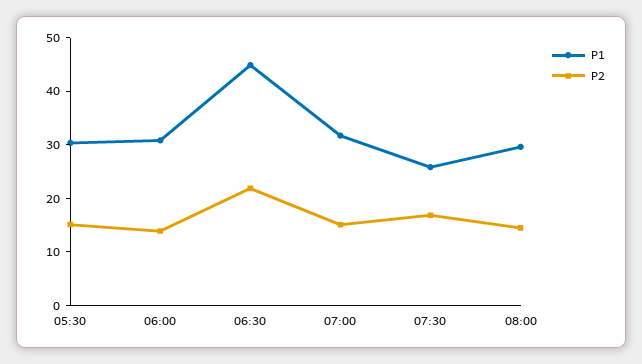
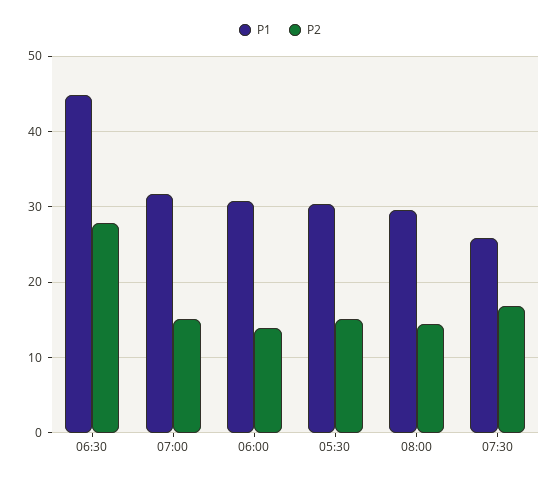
P2, 06:30: 22 -> 28

